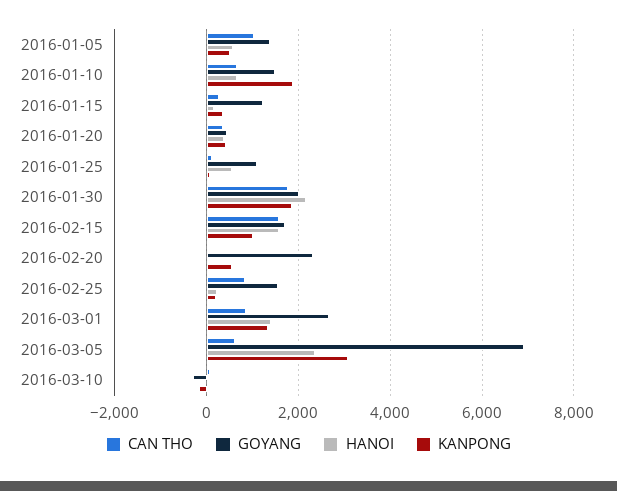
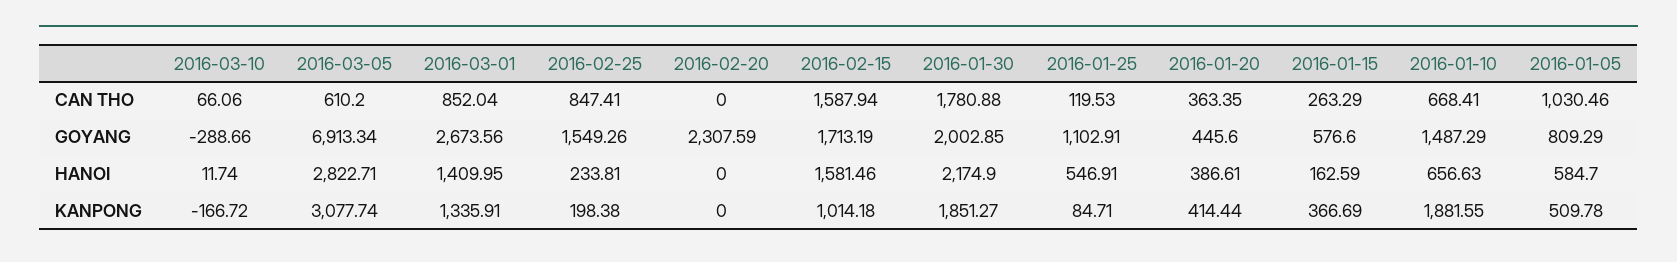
GOYANG, 2016-01-05: 1400 -> 809.29
GOYANG, 2016-01-15: 1200 -> 576.6
KANPONG, 2016-02-20: 600 -> 0
HANOI, 2016-03-05: 2400 -> 2822.71

